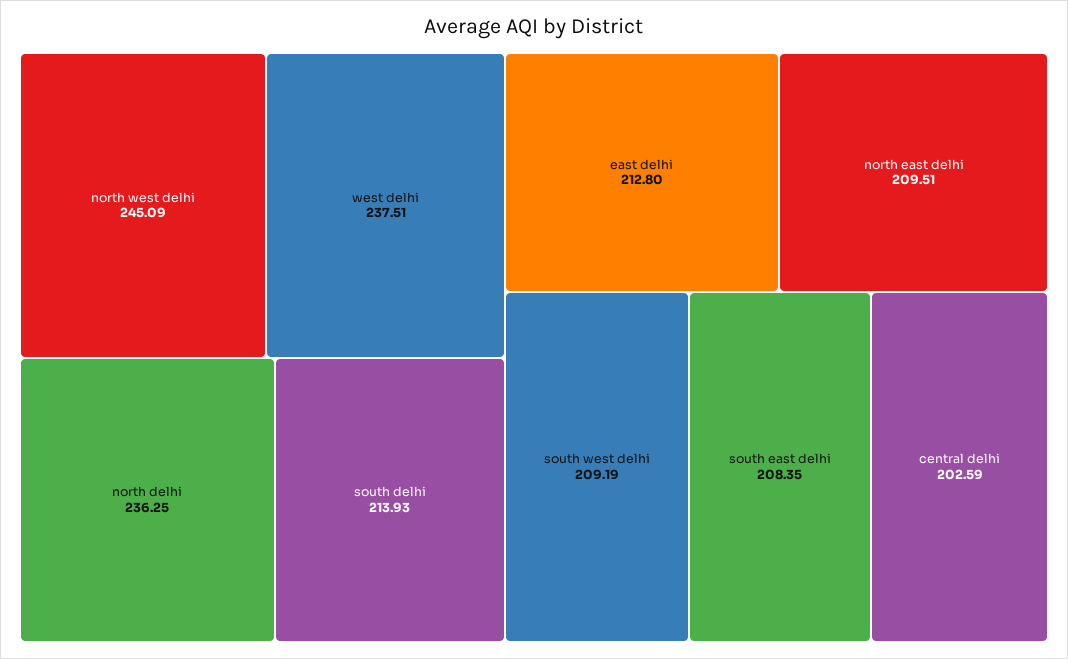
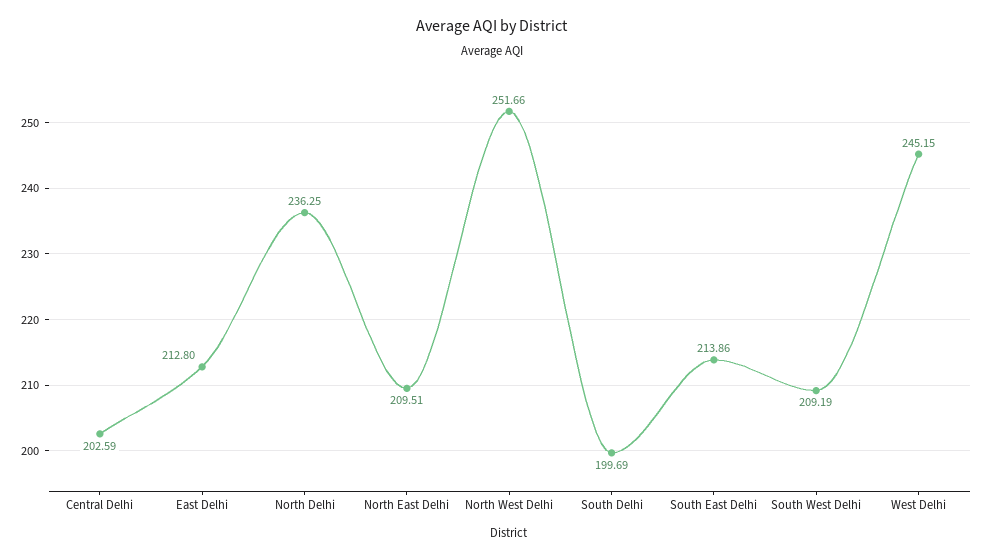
north west delhi: 245.09 -> 251.66
west delhi: 237.51 -> 245.15
south delhi: 213.93 -> 199.69
south east delhi: 208.35 -> 213.86

